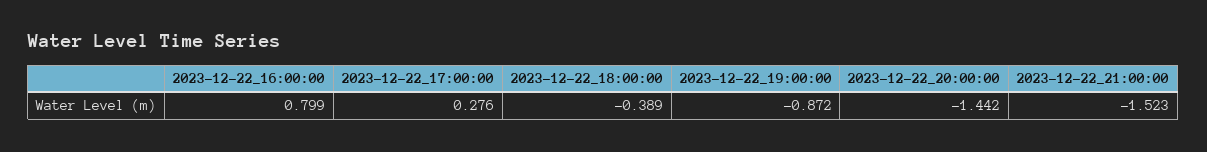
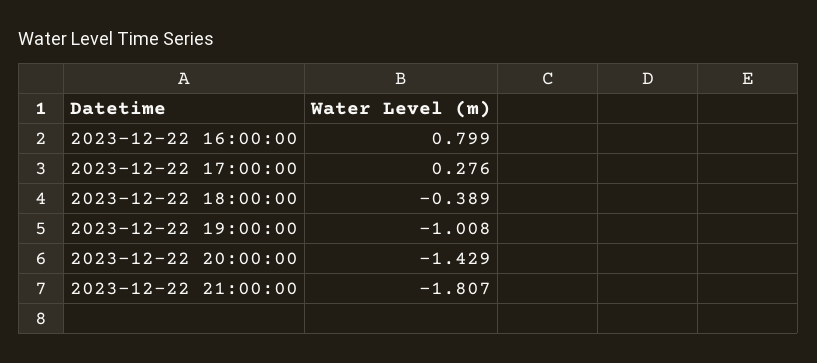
2023-12-22_19:00:00: -0.872 -> -1.008
2023-12-22_20:00:00: -1.442 -> -1.429
2023-12-22_21:00:00: -1.523 -> -1.807

